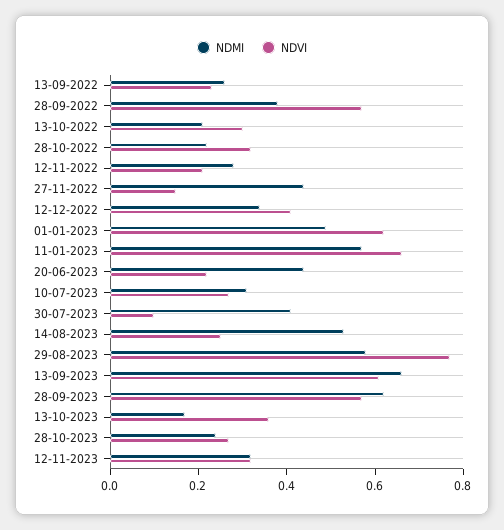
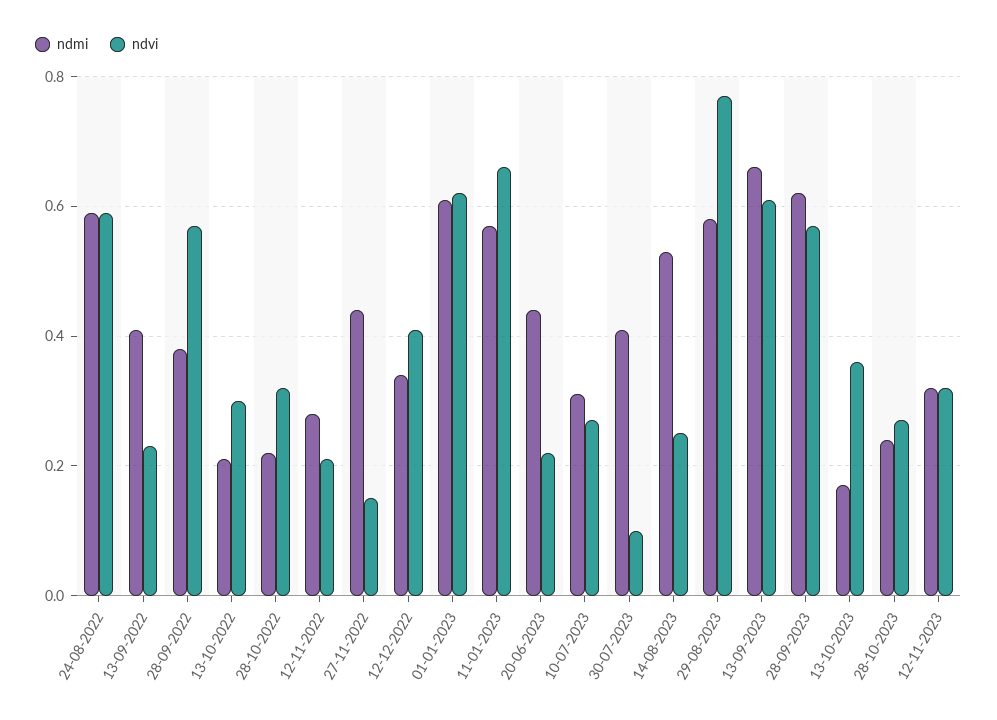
NDMI, 13-09-2022: 0.25 -> 0.4
NDMI, 01-01-2023: 0.5 -> 0.6
NDMI, 24-08-2022: none -> 0.6
NDVI, 24-08-2022: none -> 0.6

